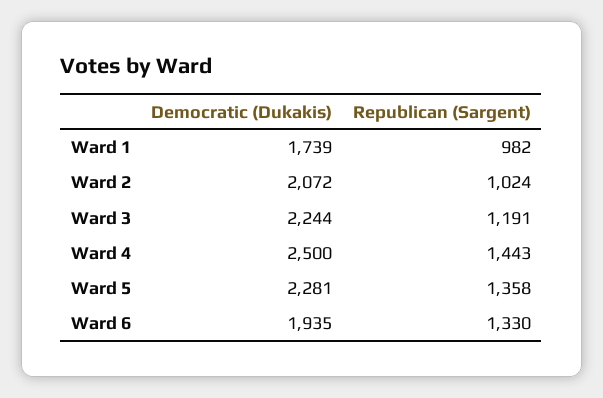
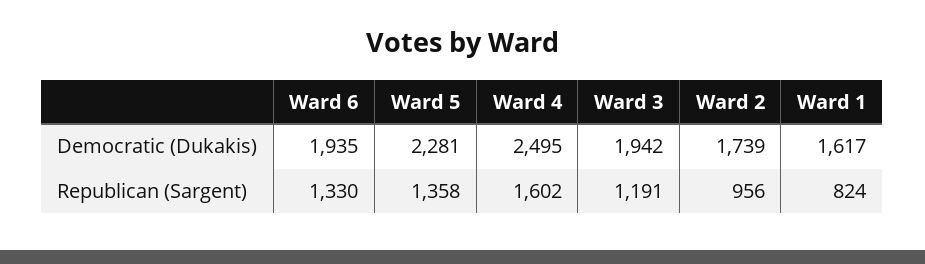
Democratic (Dukakis), Ward 1: 1739 -> 1617
Republican (Sargent), Ward 1: 982 -> 824
Democratic (Dukakis), Ward 2: 2072 -> 1739
Republican (Sargent), Ward 2: 1024 -> 956
Democratic (Dukakis), Ward 3: 2244 -> 1942
Democratic (Dukakis), Ward 4: 2500 -> 2495
Republican (Sargent), Ward 4: 1443 -> 1602

